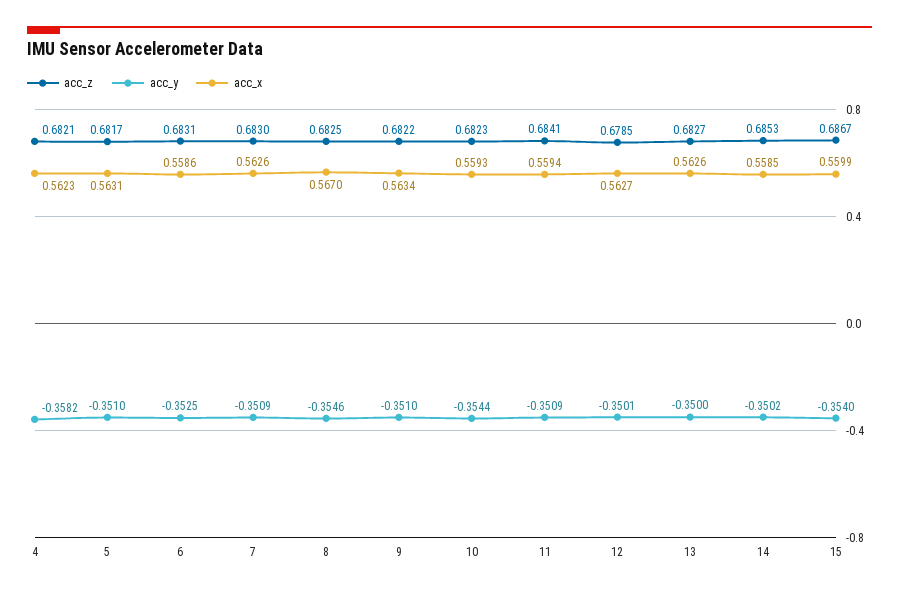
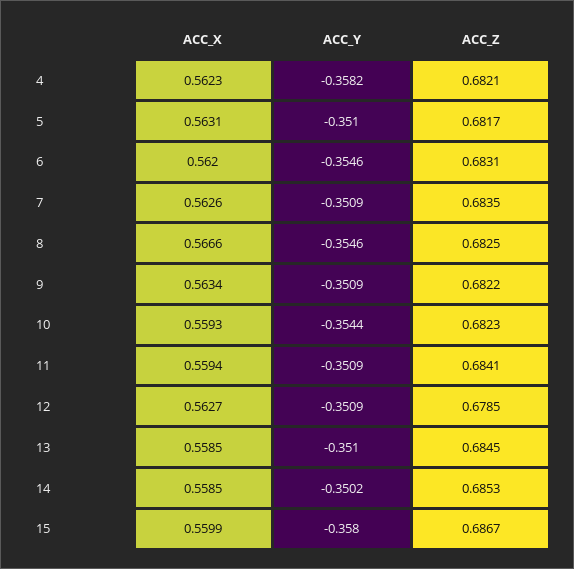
acc_y, 6: -0.3525 -> -0.3546
acc_x, 6: 0.5586 -> 0.562
acc_z, 7: 0.683 -> 0.6835
acc_x, 8: 0.567 -> 0.5666
acc_y, 9: -0.351 -> -0.3509
acc_y, 12: -0.3501 -> -0.3509
acc_z, 13: 0.6827 -> 0.6845
acc_y, 13: -0.35 -> -0.351
acc_x, 13: 0.5626 -> 0.5585
acc_y, 15: -0.354 -> -0.358

